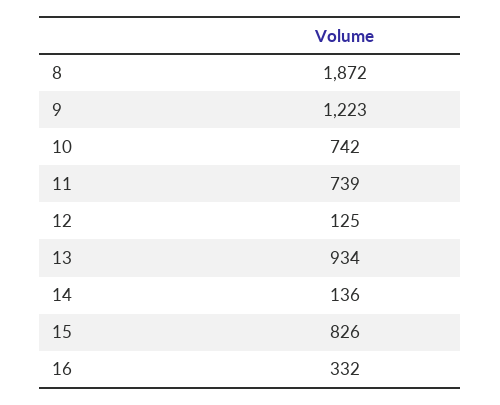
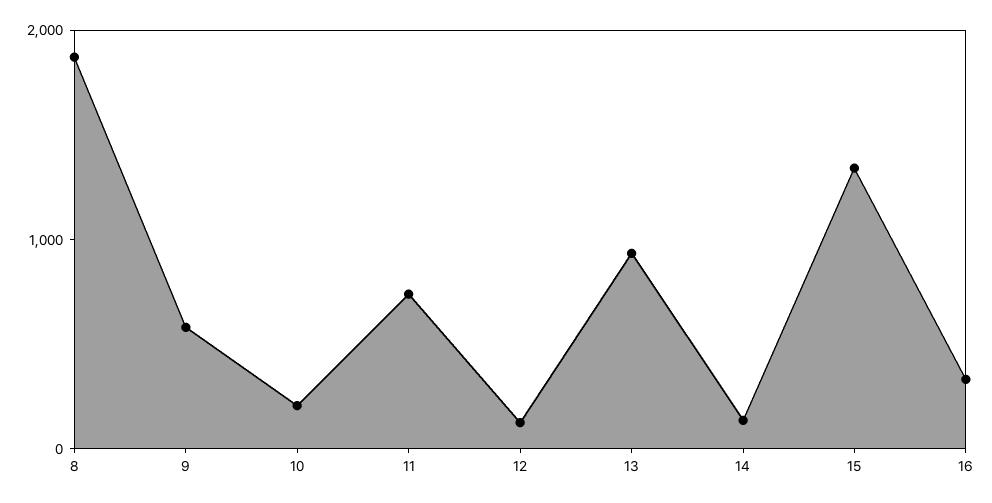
9: 1223 -> 600
10: 742 -> 200
15: 826 -> 1400

